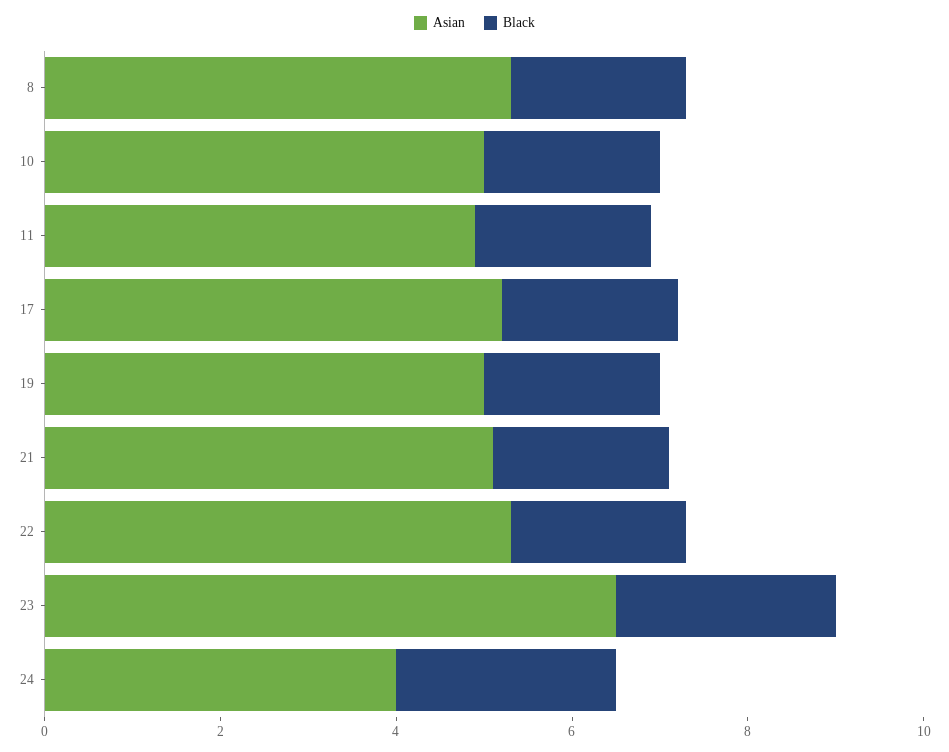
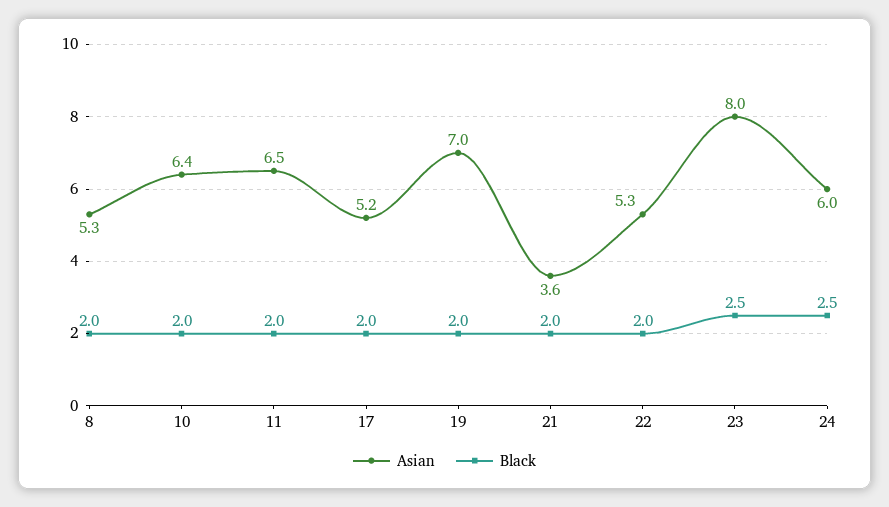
Asian, 10: 5 -> 6.4
Asian, 11: 5 -> 6.5
Asian, 19: 5 -> 7
Asian, 21: 5 -> 3.6
Asian, 23: 6.5 -> 8
Asian, 24: 4 -> 6

